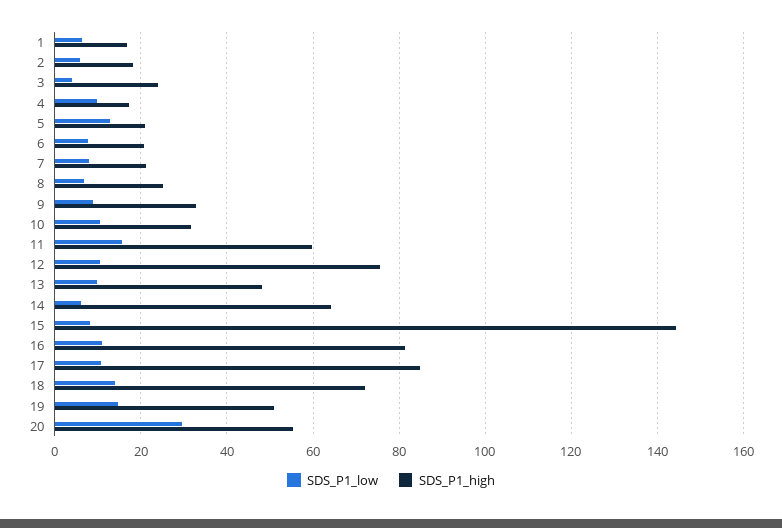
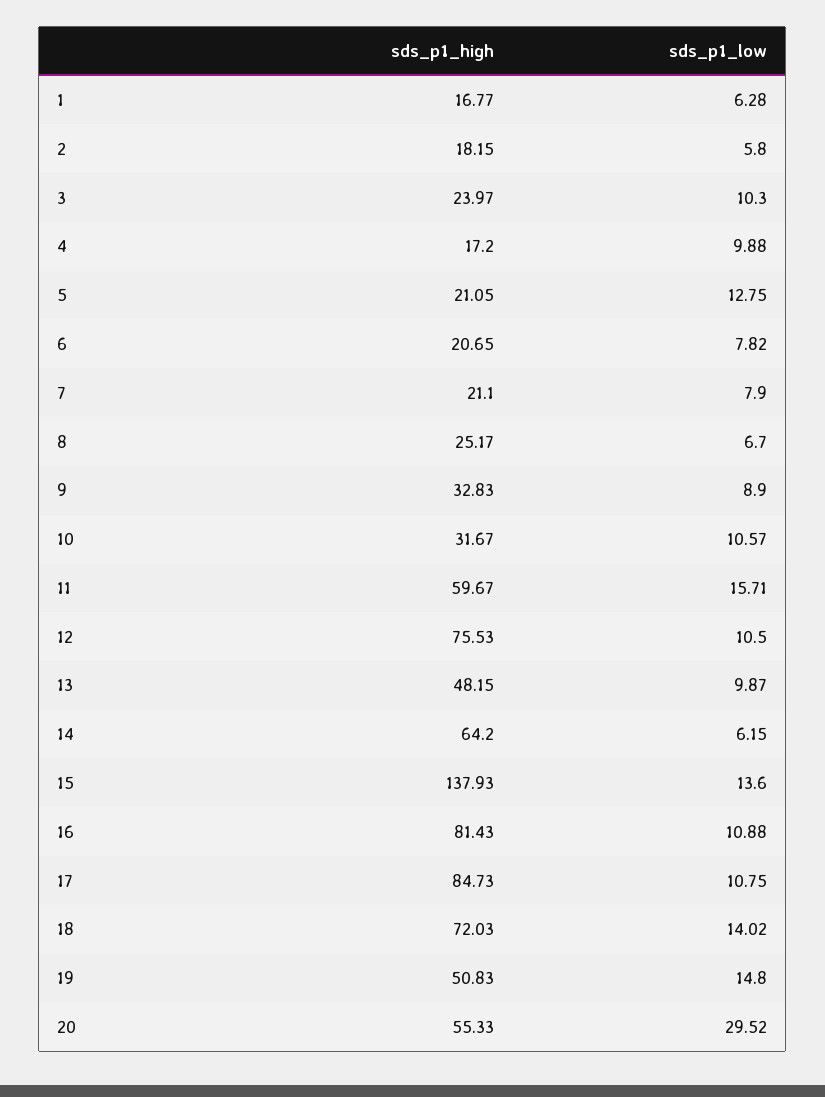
SDS_P1_low, 3: 4 -> 10.3
SDS_P1_low, 15: 8 -> 13.6
SDS_P1_high, 15: 144 -> 137.93

